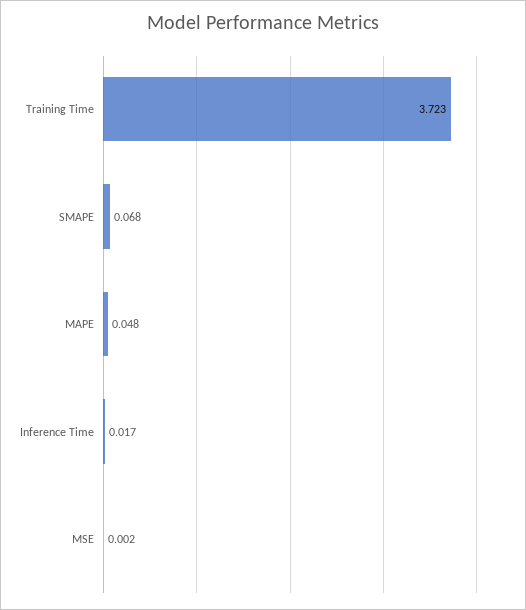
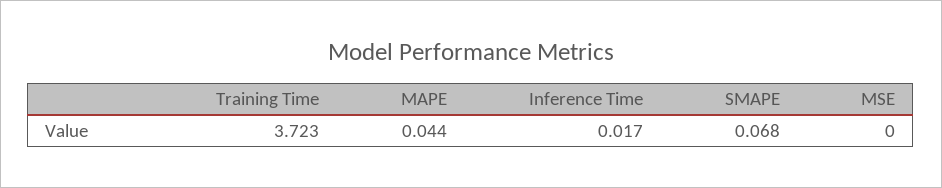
MAPE: 0.048 -> 0.044
MSE: 0.002 -> 0

